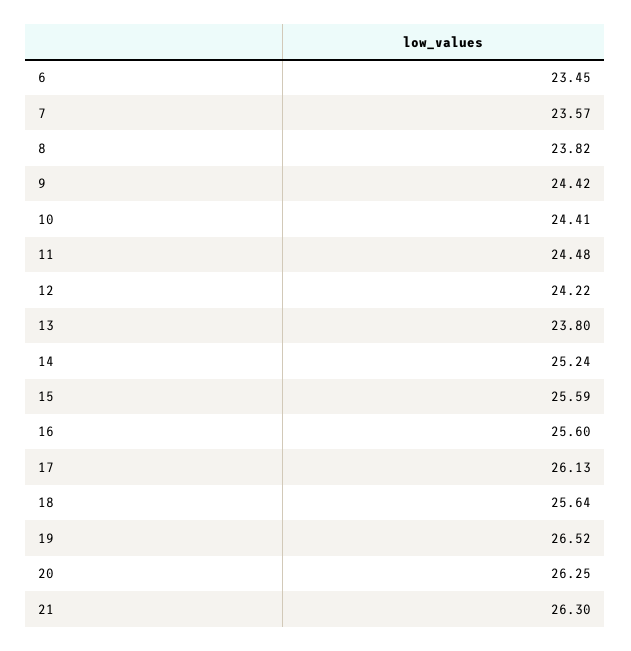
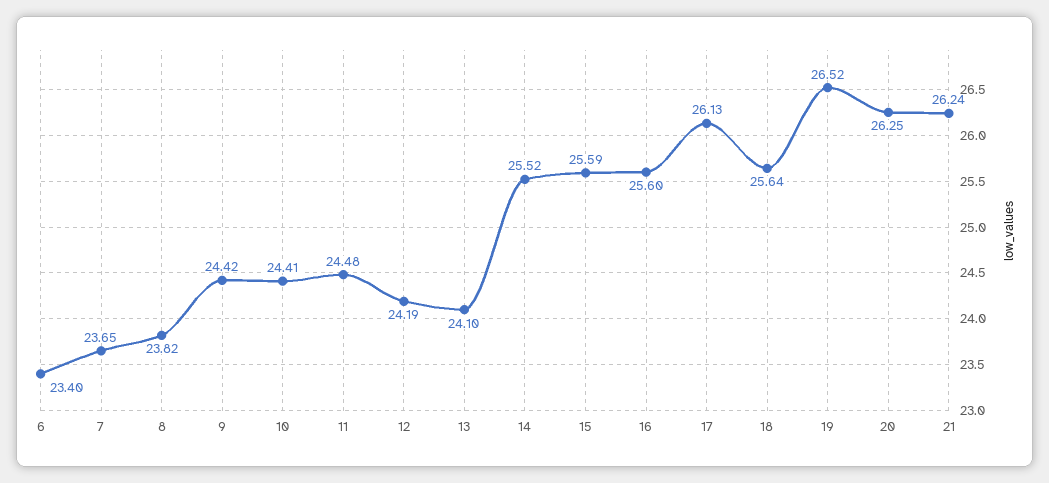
6: 23.45 -> 23.4
7: 23.57 -> 23.65
12: 24.22 -> 24.19
13: 23.8 -> 24.1
14: 25.24 -> 25.52
21: 26.3 -> 26.24

